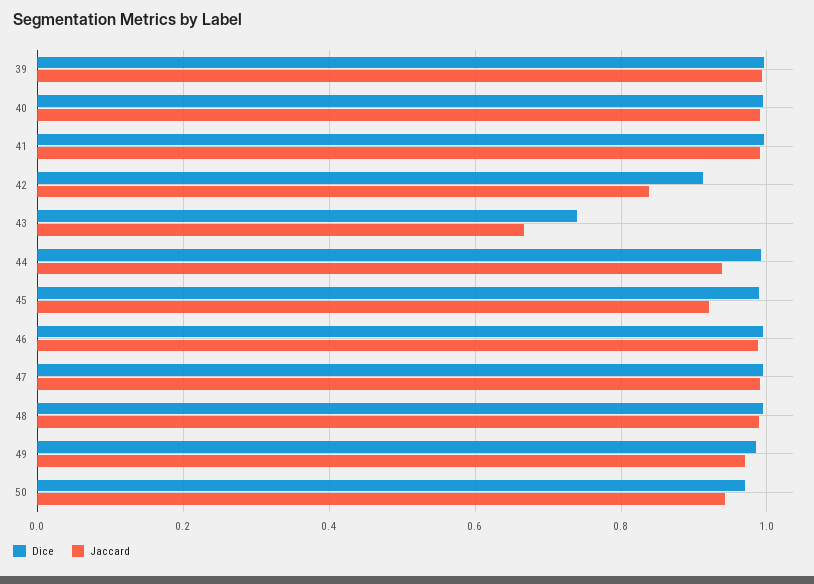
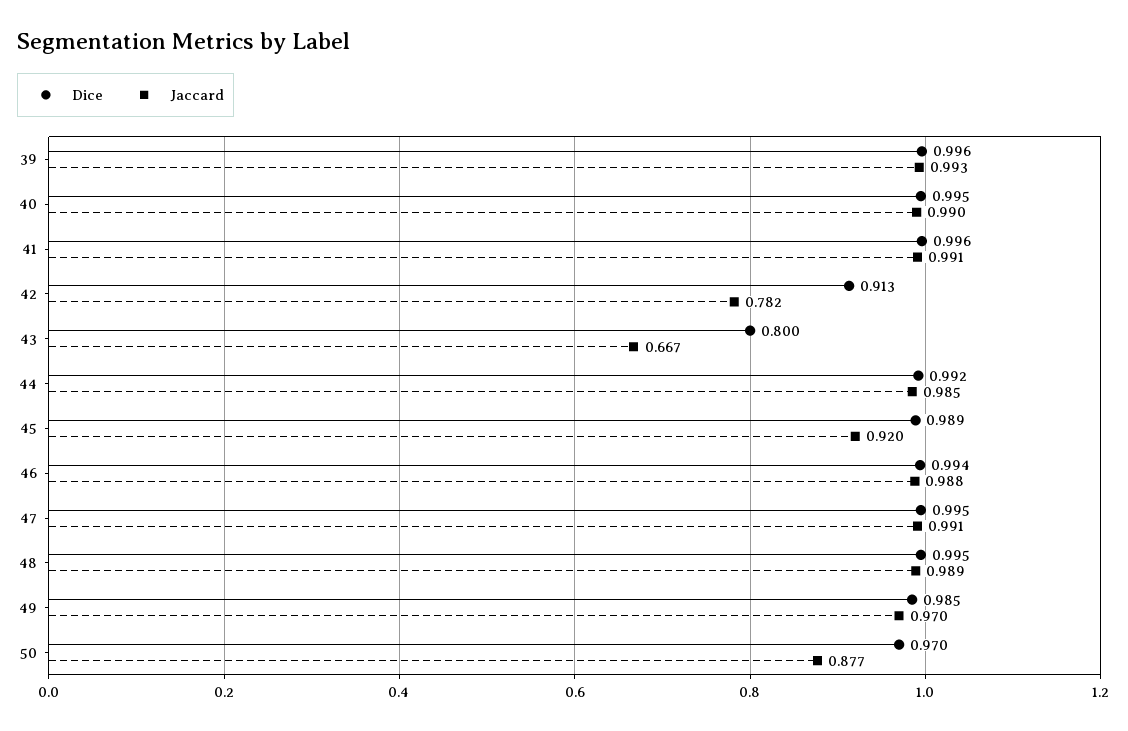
Jaccard, 42: 0.84 -> 0.782
Dice, 43: 0.74 -> 0.8
Jaccard, 44: 0.94 -> 0.985
Jaccard, 50: 0.94 -> 0.877

